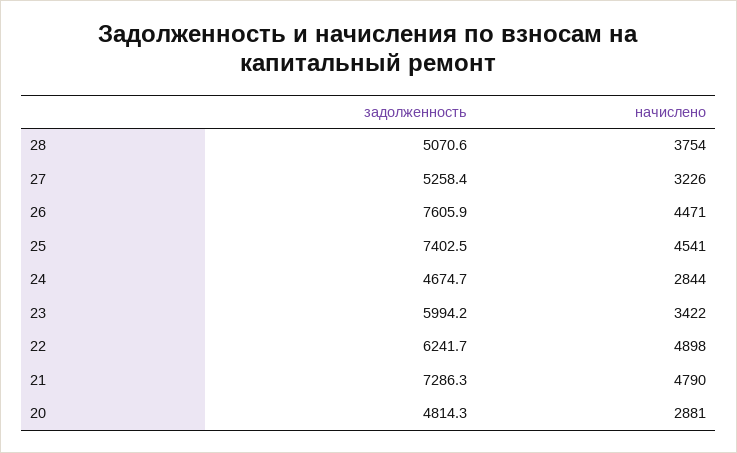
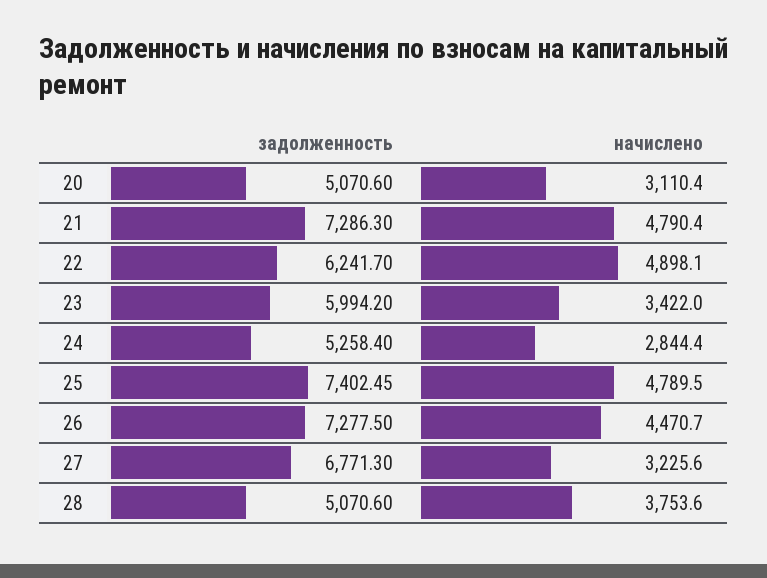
задолженность, 27: 5258.4 -> 6771.3
задолженность, 26: 7605.9 -> 7277.5
начислено, 25: 4541 -> 4789.5
задолженность, 24: 4674.7 -> 5258.4
задолженность, 20: 4814.3 -> 5070.6
начислено, 20: 2881 -> 3110.4

